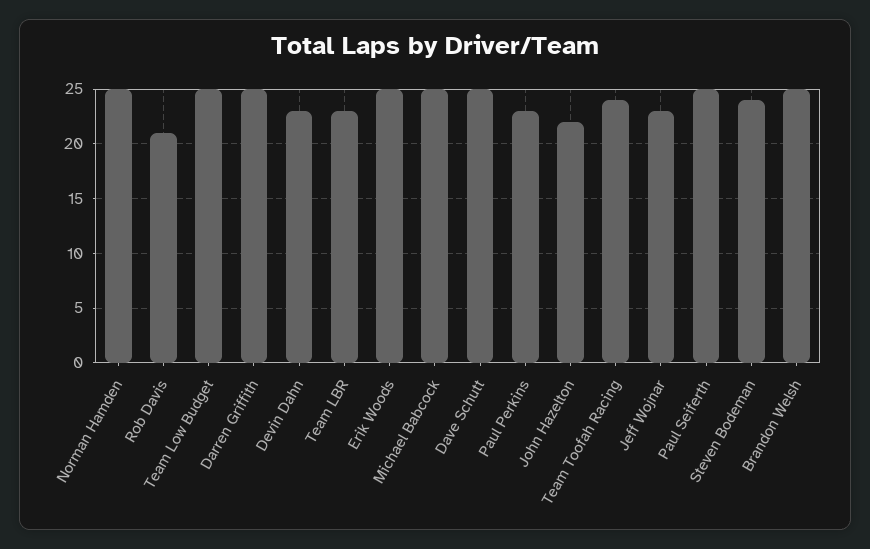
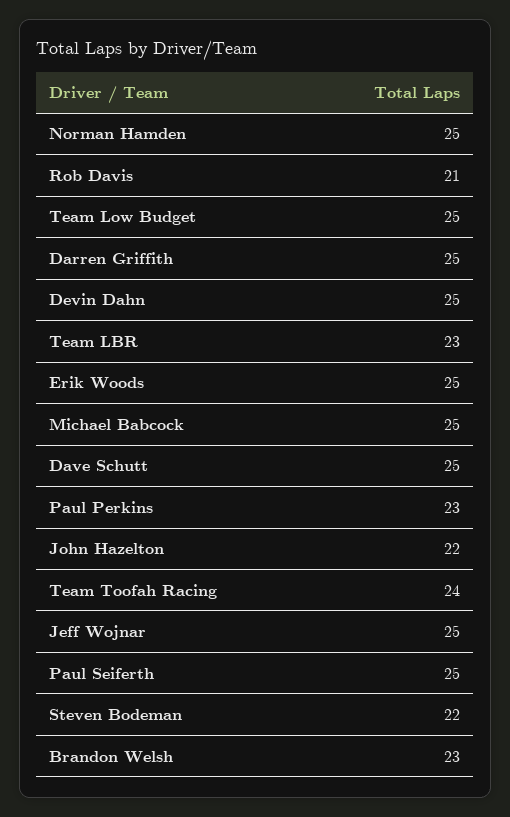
Devin Dahn: 23 -> 25
Jeff Wojnar: 23 -> 25
Steven Bodeman: 24 -> 22
Brandon Welsh: 25 -> 23

